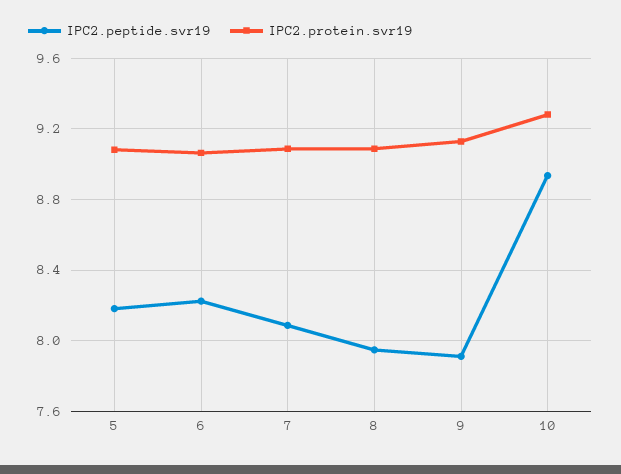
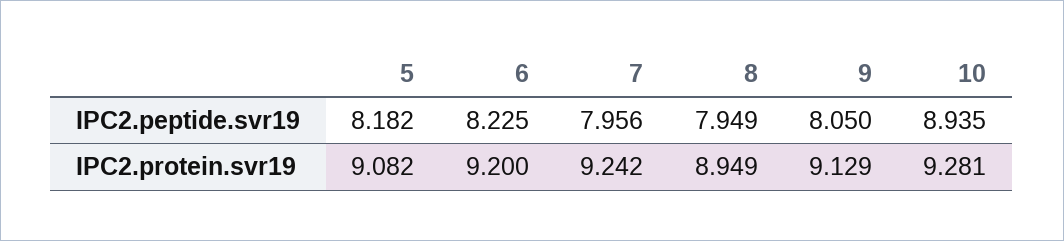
IPC2.protein.svr19, 6: 9.05 -> 9.2
IPC2.peptide.svr19, 7: 8.1 -> 7.956
IPC2.protein.svr19, 7: 9.1 -> 9.242
IPC2.protein.svr19, 8: 9.1 -> 8.949
IPC2.peptide.svr19, 9: 7.9 -> 8.05

